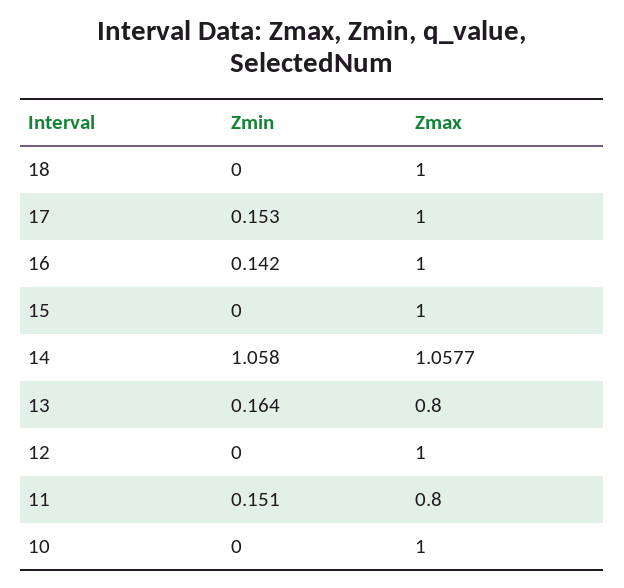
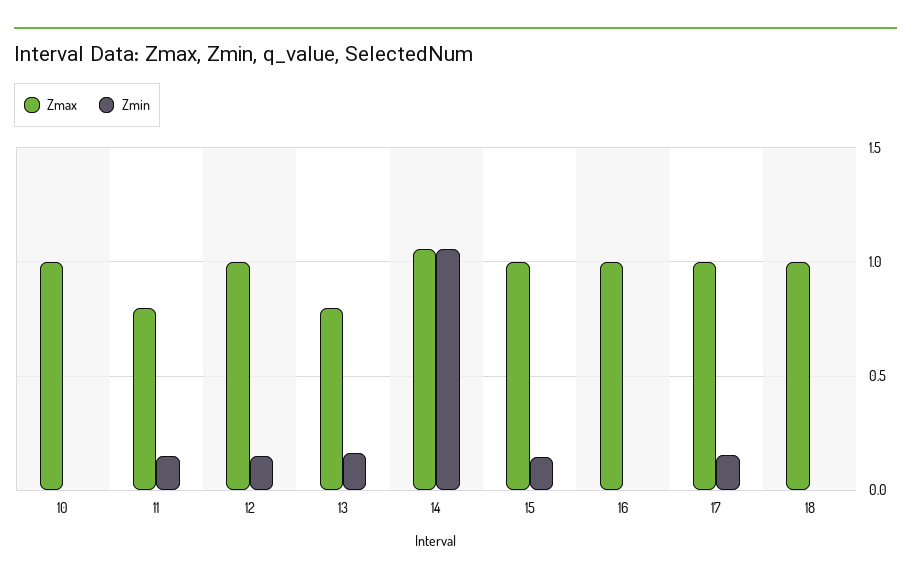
Zmin, 16: 0.142 -> 0
Zmin, 15: 0 -> 0.15
Zmin, 12: 0 -> 0.15

